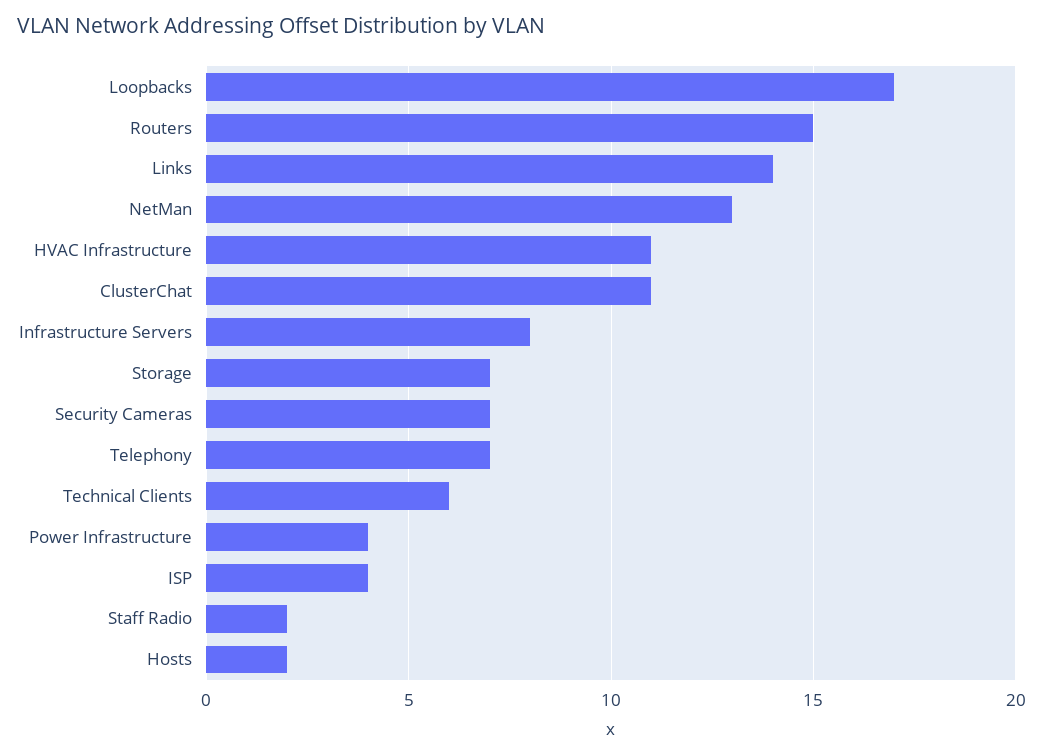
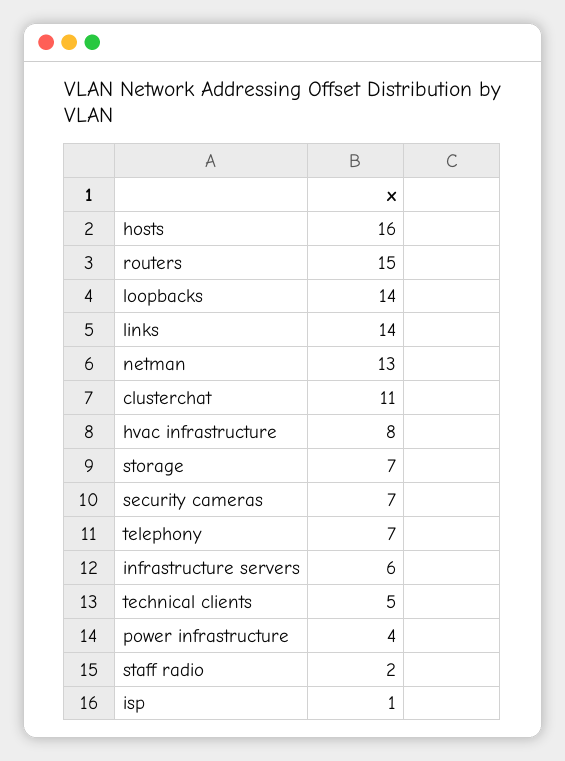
Loopbacks: 17 -> 14
HVAC Infrastructure: 11 -> 8
Infrastructure Servers: 8 -> 6
Technical Clients: 6 -> 5
ISP: 4 -> 1
Hosts: 2 -> 16

